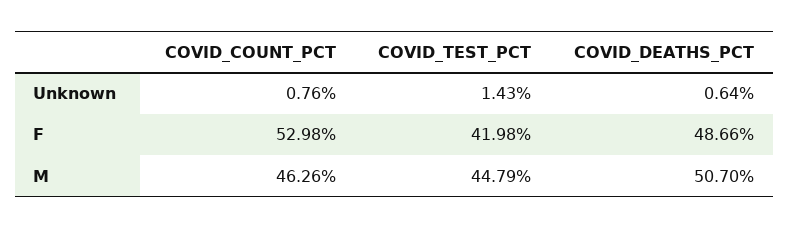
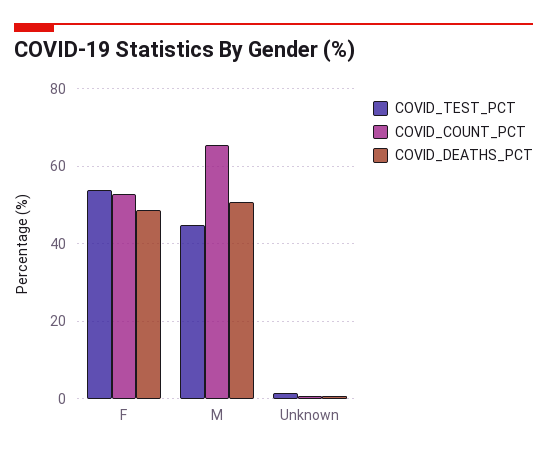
COVID_TEST_PCT, F: 41.98 -> 54
COVID_COUNT_PCT, M: 46.26 -> 66

